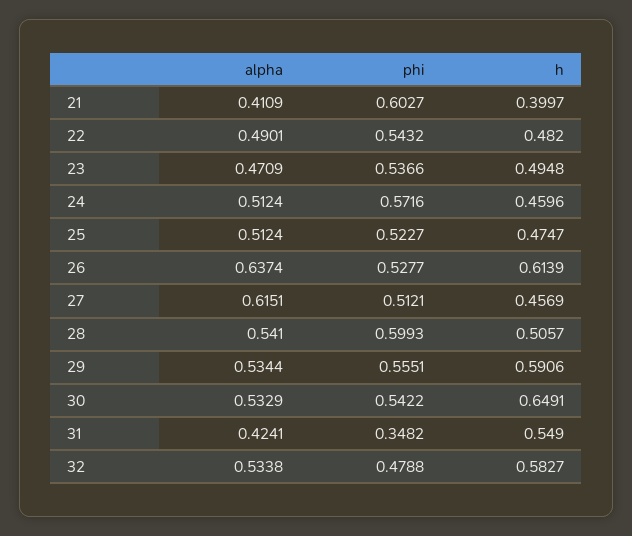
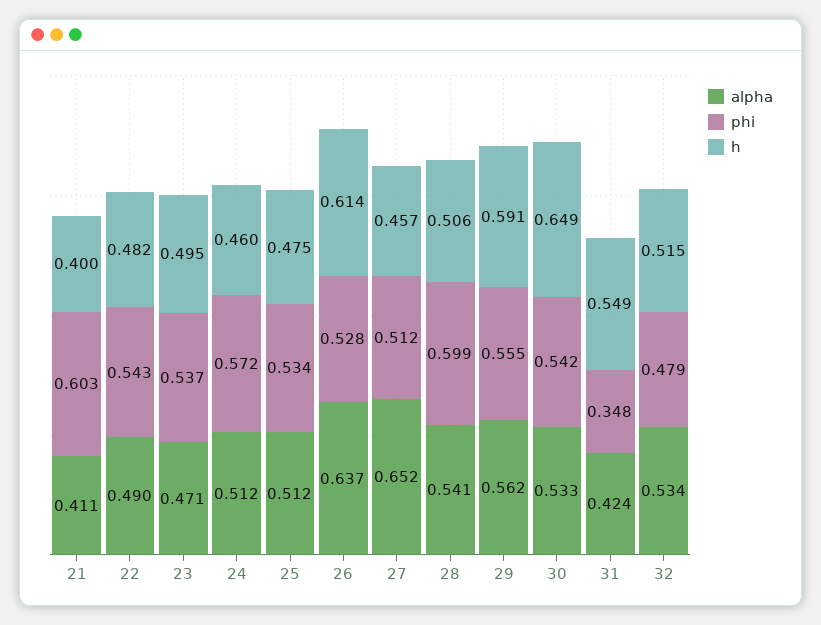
phi, 25: 0.5227 -> 0.534
alpha, 27: 0.6151 -> 0.652
alpha, 29: 0.5344 -> 0.562
h, 32: 0.5827 -> 0.515

